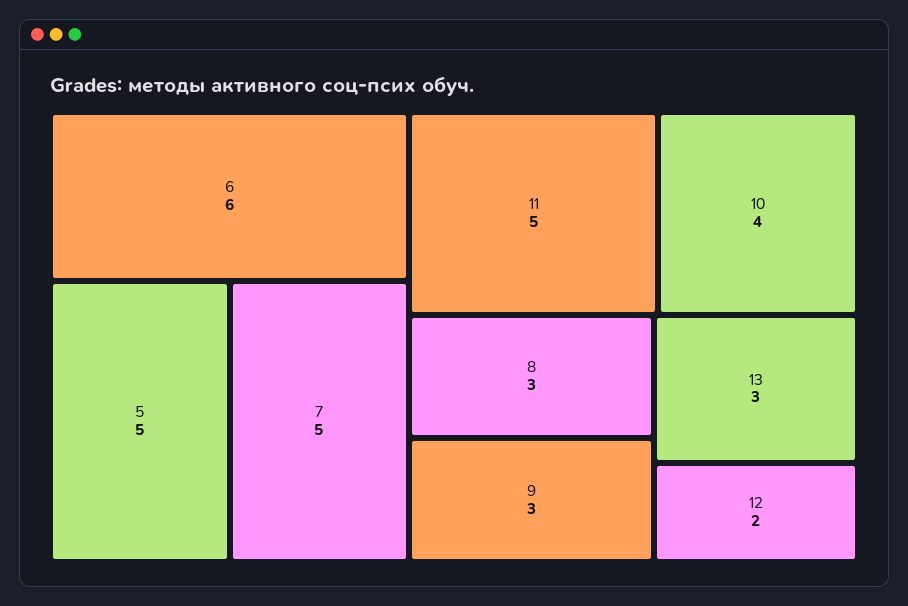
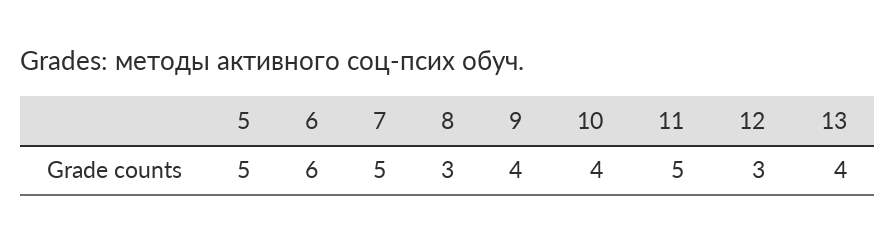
9: 3 -> 4
13: 3 -> 4
12: 2 -> 3

